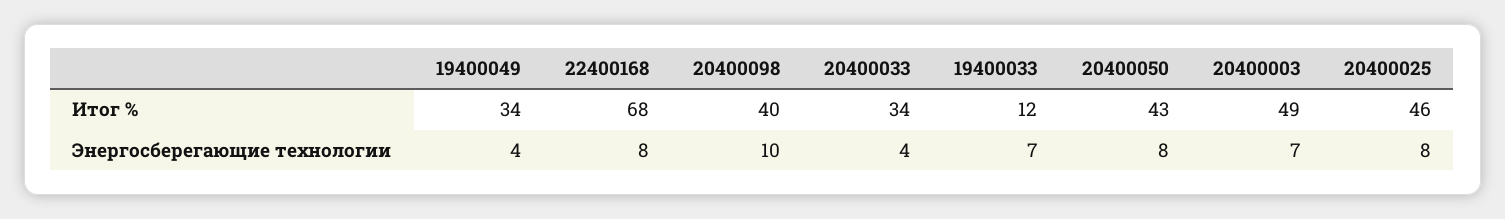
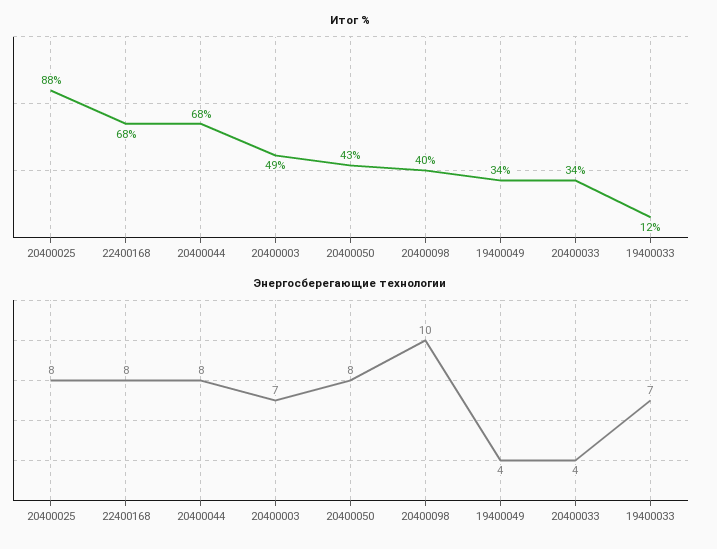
Итог %, 20400025: 46 -> 88
Итог %, 20400044: none -> 68
Энергосберегающие технологии, 20400044: none -> 8

